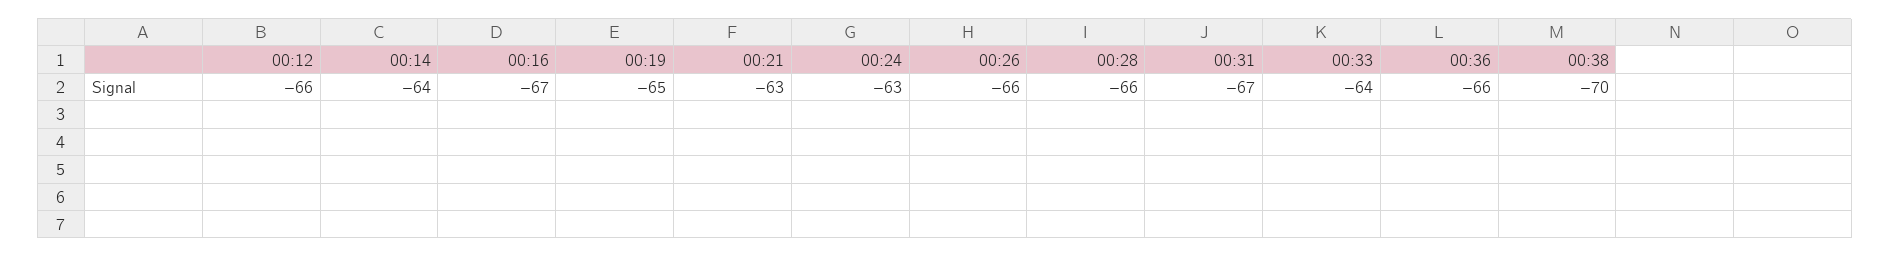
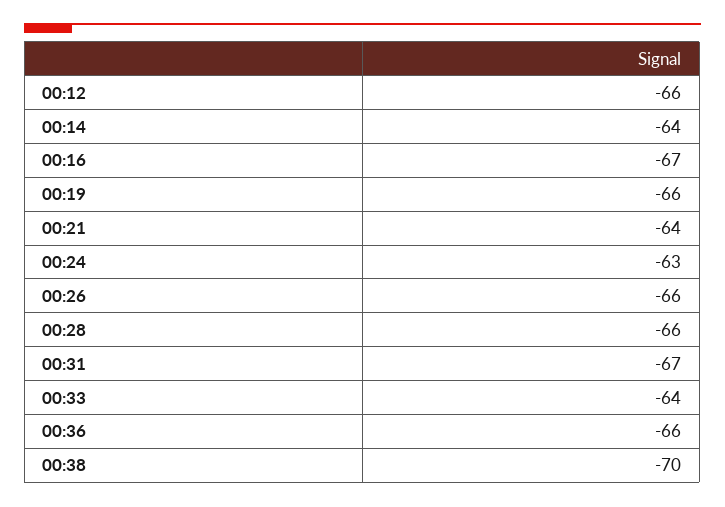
00:19: -65 -> -66
00:21: -63 -> -64

